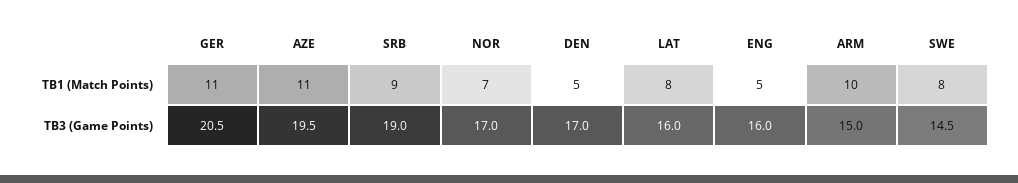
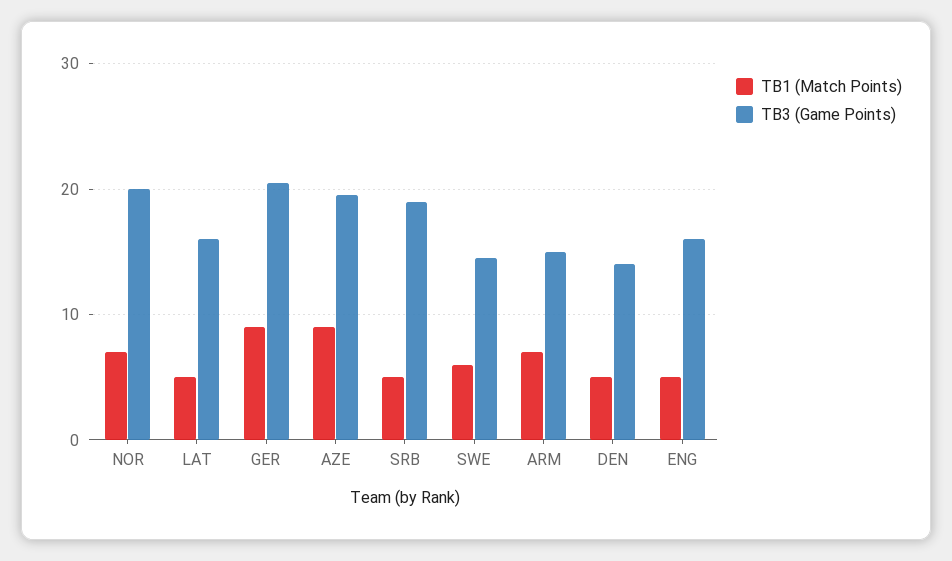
TB1 (Match Points), GER: 11 -> 9
TB1 (Match Points), AZE: 11 -> 9
TB1 (Match Points), SRB: 9 -> 5
TB1 (Match Points), LAT: 8 -> 5
TB1 (Match Points), ARM: 10 -> 7
TB1 (Match Points), SWE: 8 -> 6
TB3 (Game Points), NOR: 17 -> 20
TB3 (Game Points), DEN: 17 -> 14

